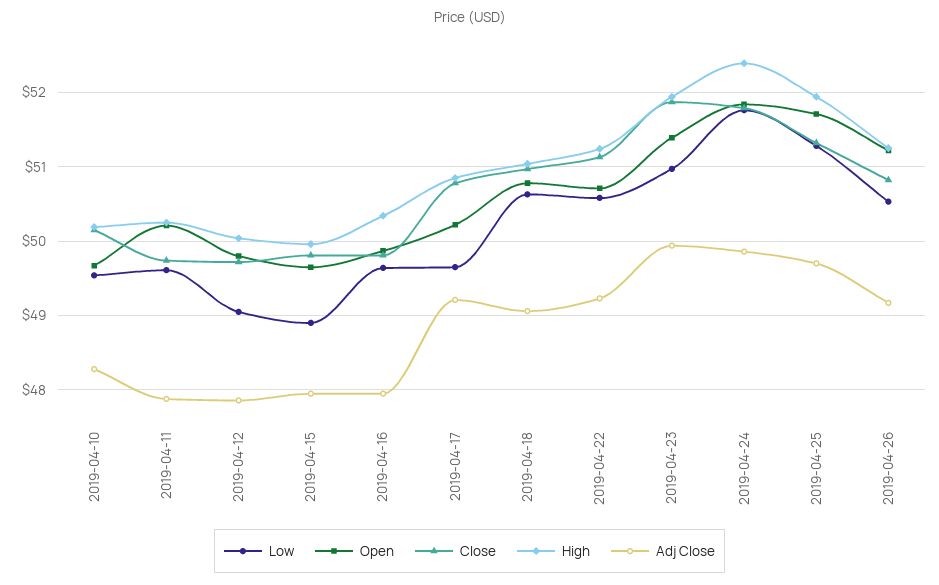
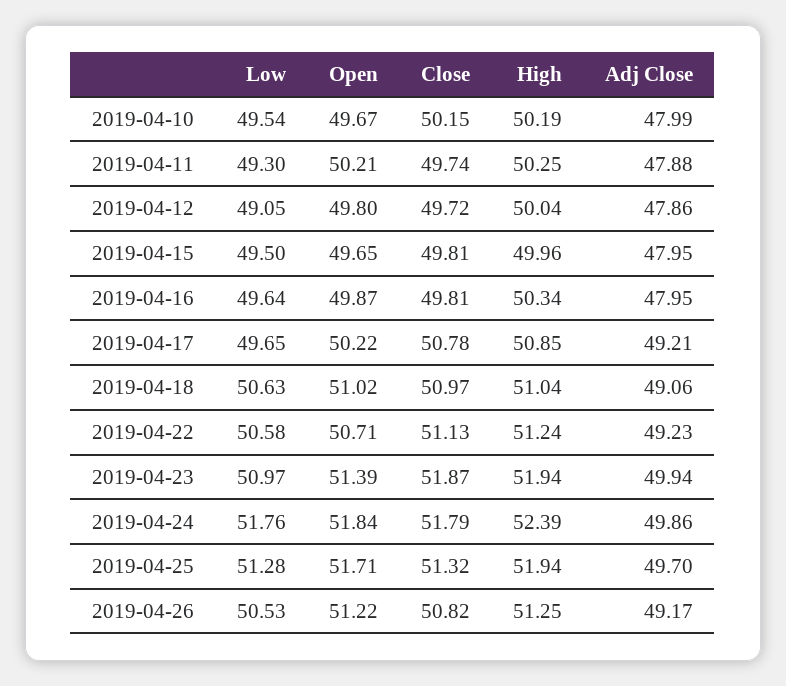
Adj Close, 2019-04-10: 48.3 -> 47.99
Low, 2019-04-11: 49.6 -> 49.3
Low, 2019-04-15: 48.9 -> 49.5
Open, 2019-04-18: 50.8 -> 51.02

